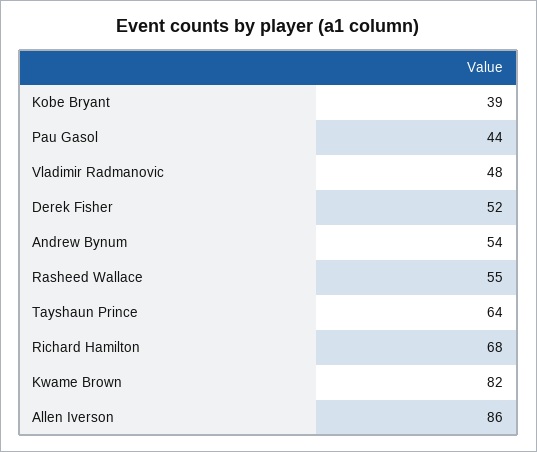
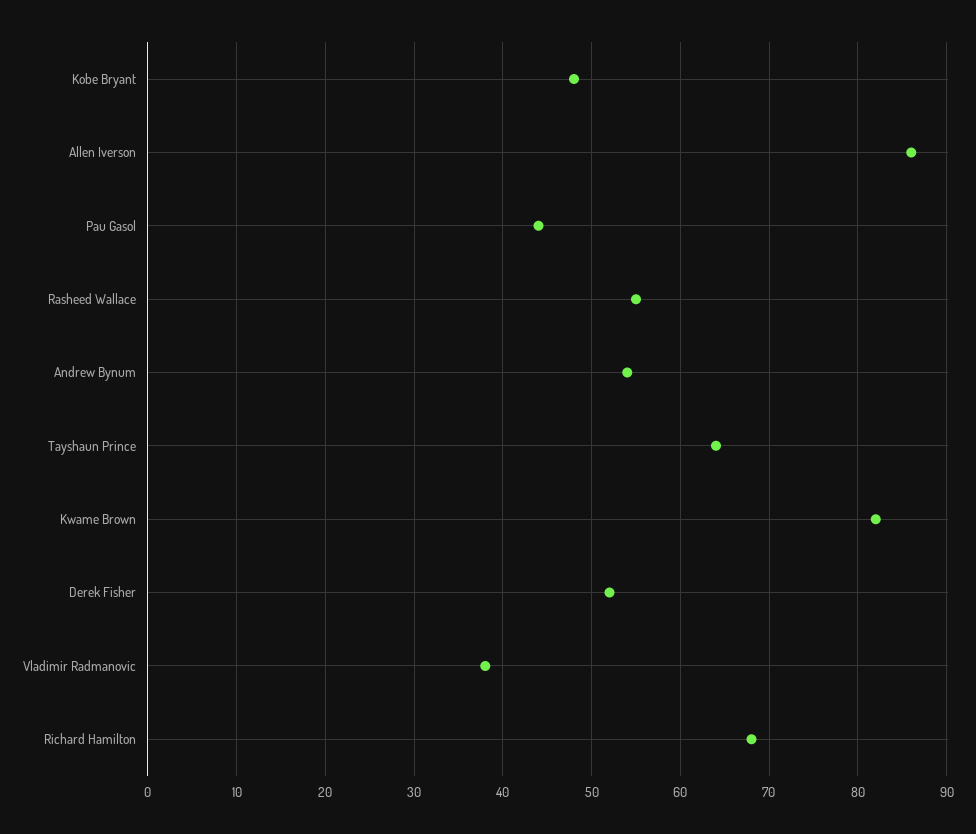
Kobe Bryant: 39 -> 48
Vladimir Radmanovic: 48 -> 38

